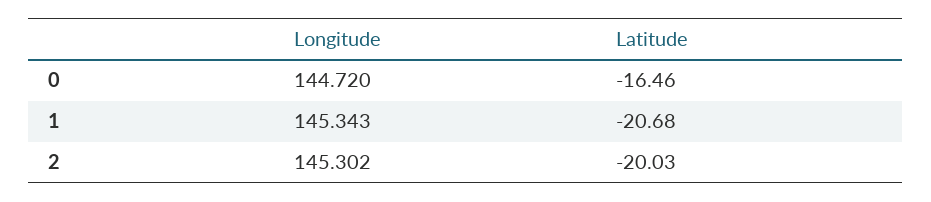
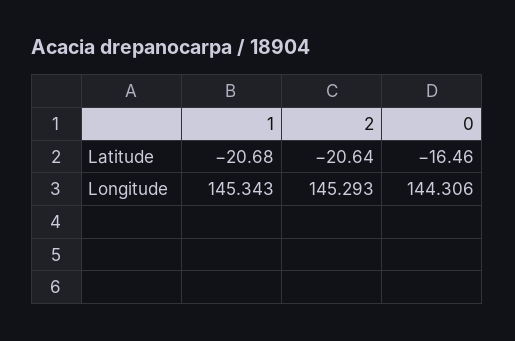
Longitude, 0: 144.72 -> 144.306
Longitude, 2: 145.302 -> 145.293
Latitude, 2: -20.03 -> -20.64

